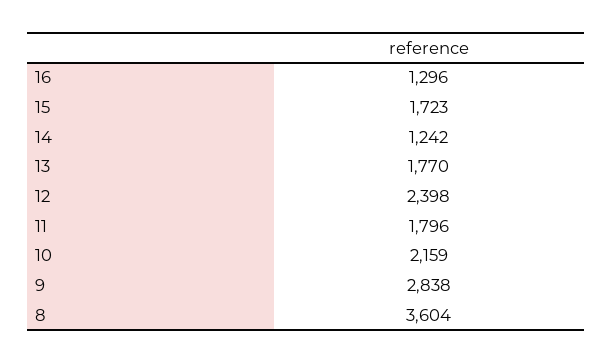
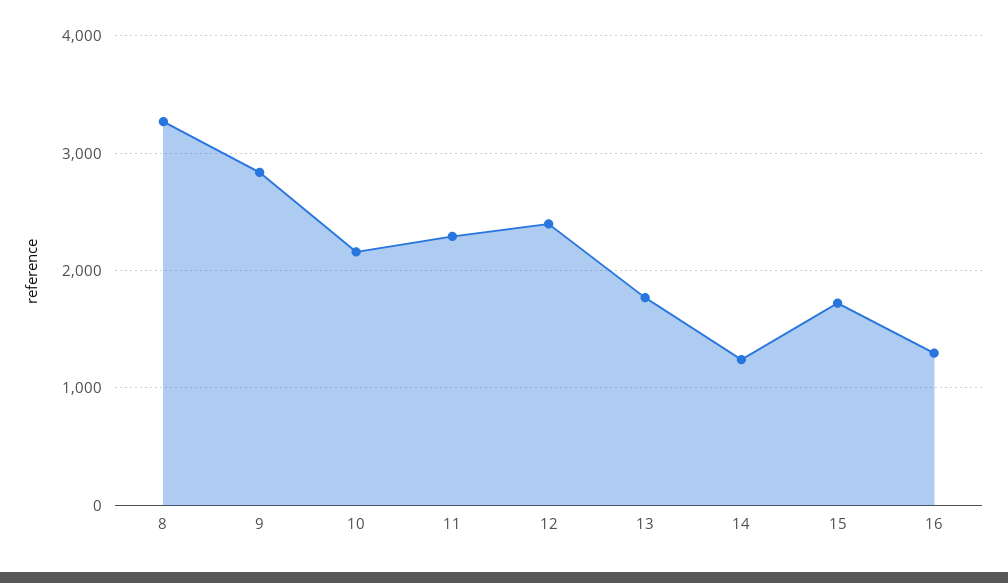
11: 1796 -> 2300
8: 3604 -> 3300

